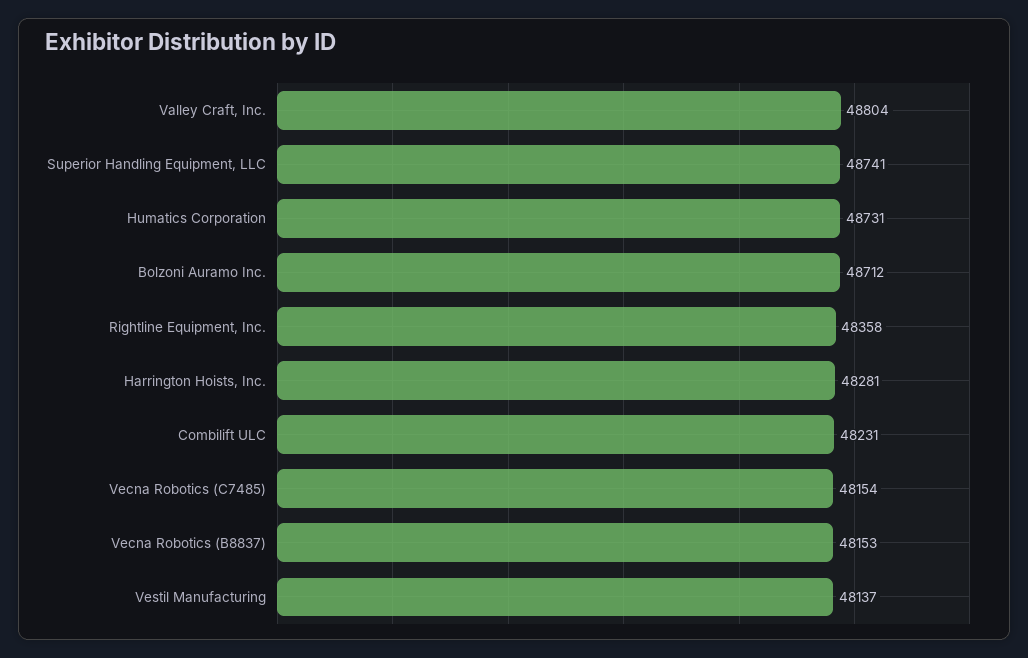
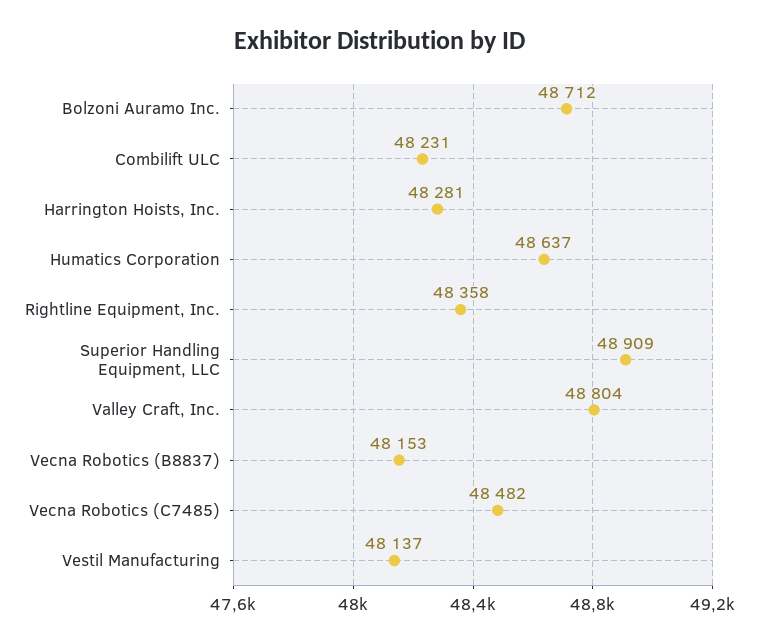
Superior Handling Equipment, LLC: 48741 -> 48909
Humatics Corporation: 48731 -> 48637
Vecna Robotics (C7485): 48154 -> 48482

